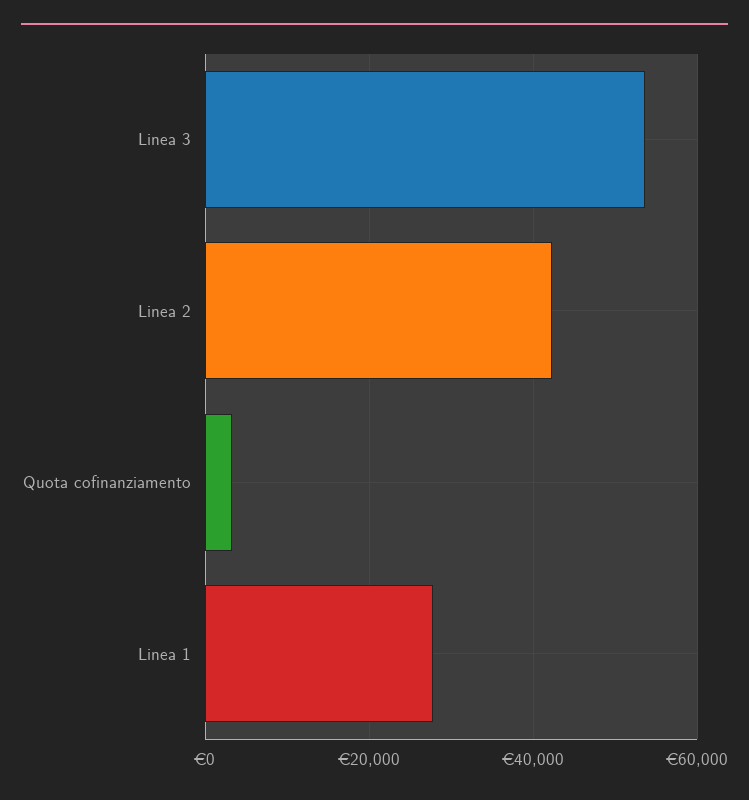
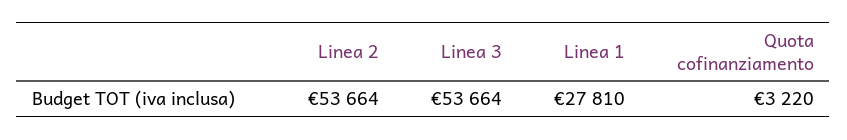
Linea 2: 42000 -> 53664

